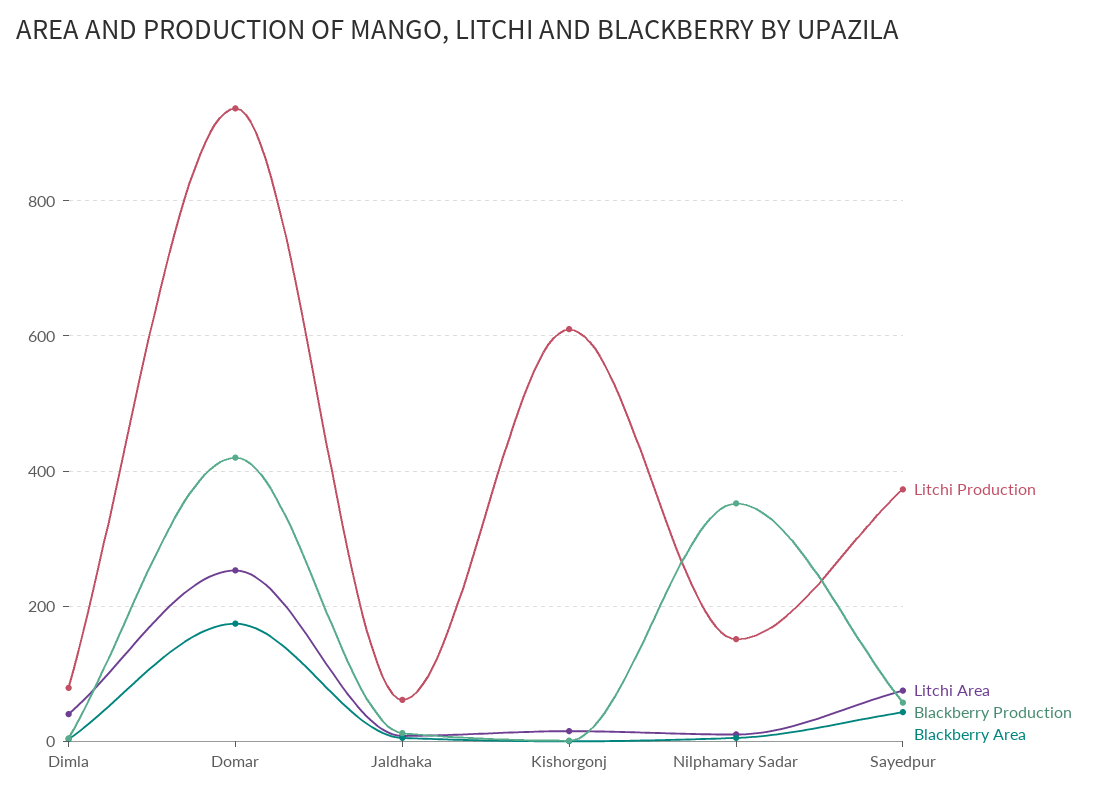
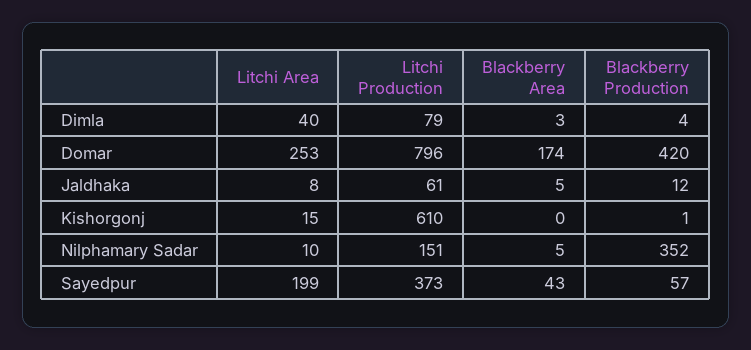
Litchi Production, Domar: 940 -> 796
Litchi Area, Sayedpur: 80 -> 199

